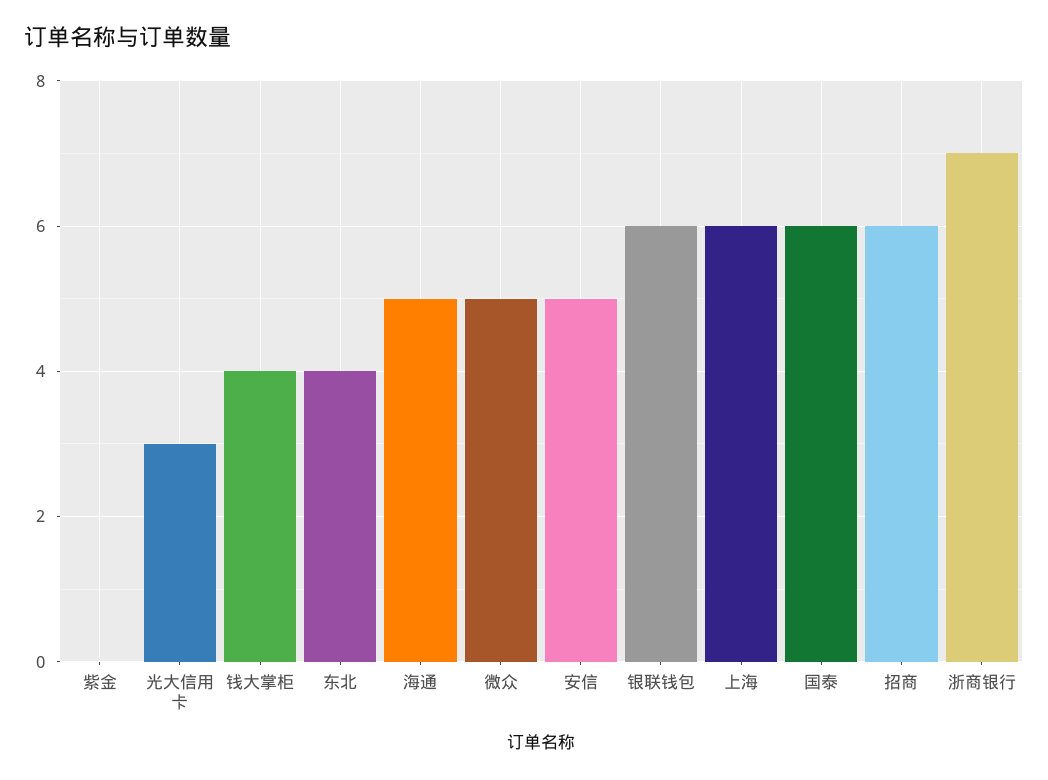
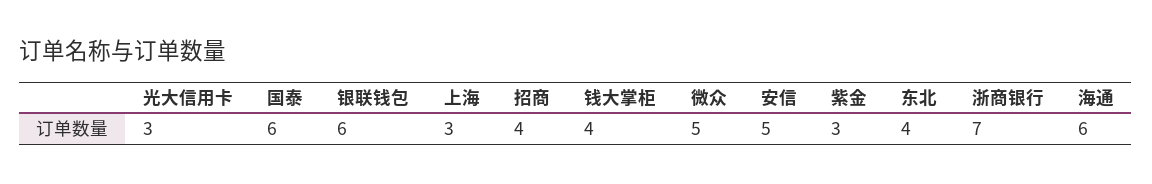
紫金: 0 -> 3
海通: 5 -> 6
上海: 6 -> 3
招商: 6 -> 4

